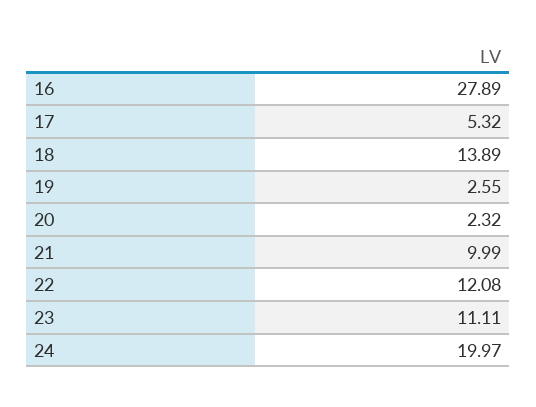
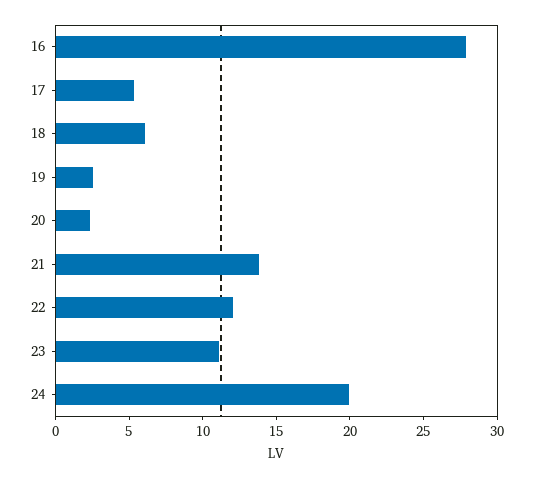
18: 13.89 -> 6
21: 9.99 -> 14

